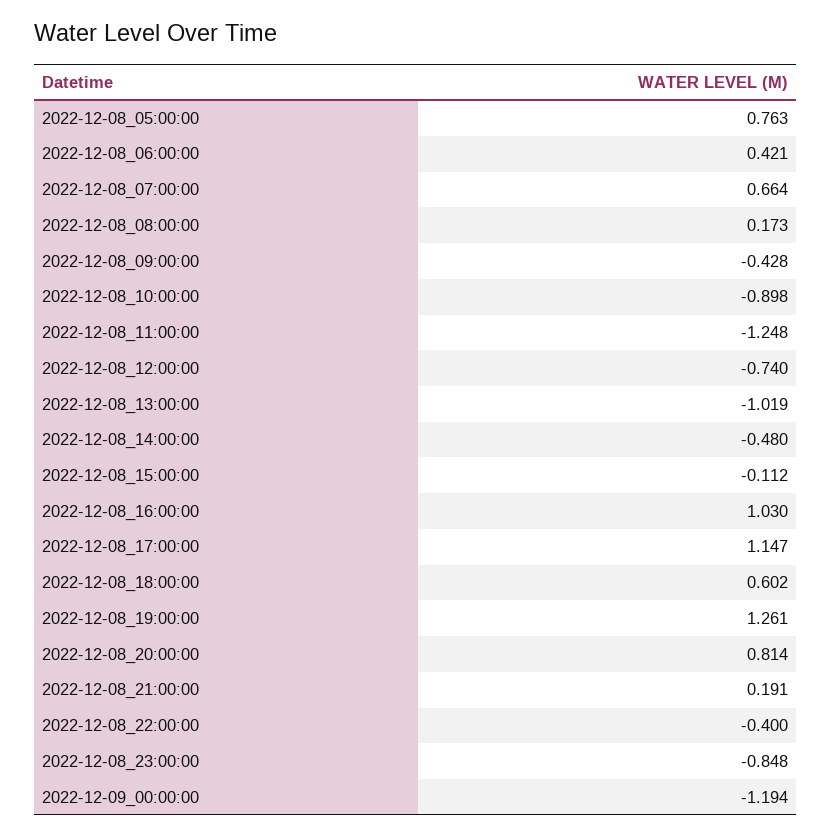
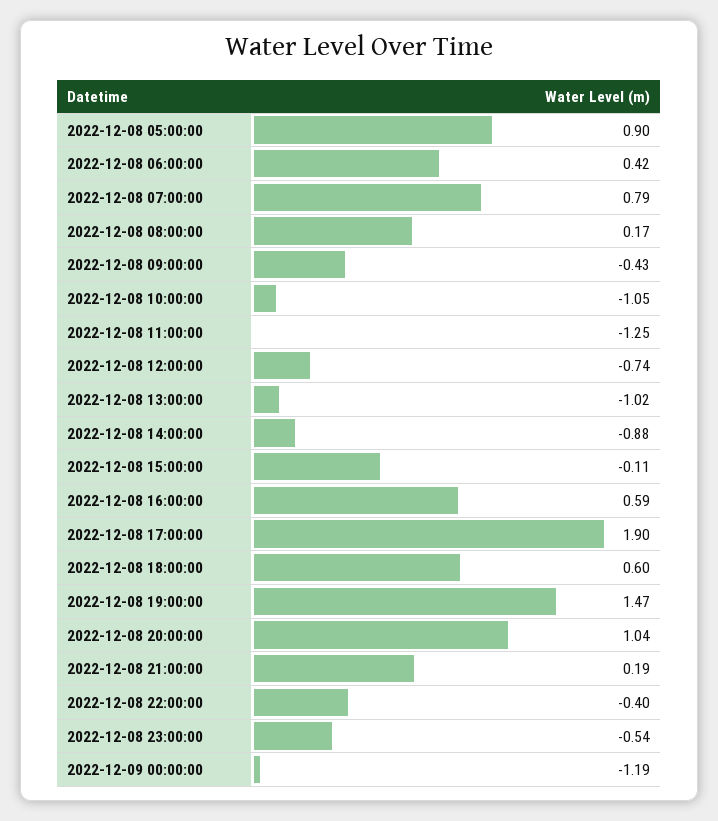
2022-12-08_05:00:00: 0.763 -> 0.9
2022-12-08_07:00:00: 0.664 -> 0.79
2022-12-08_10:00:00: -0.898 -> -1.05
2022-12-08_14:00:00: -0.48 -> -0.88
2022-12-08_16:00:00: 1.03 -> 0.59
2022-12-08_17:00:00: 1.147 -> 1.9
2022-12-08_19:00:00: 1.261 -> 1.47
2022-12-08_20:00:00: 0.814 -> 1.04
2022-12-08_23:00:00: -0.848 -> -0.54

